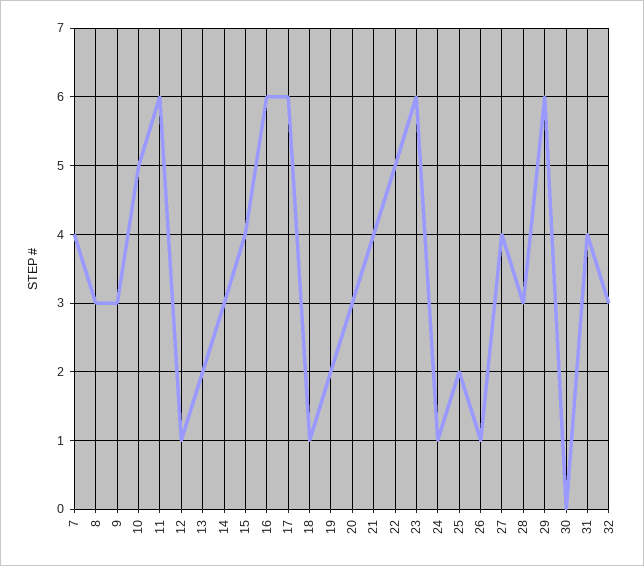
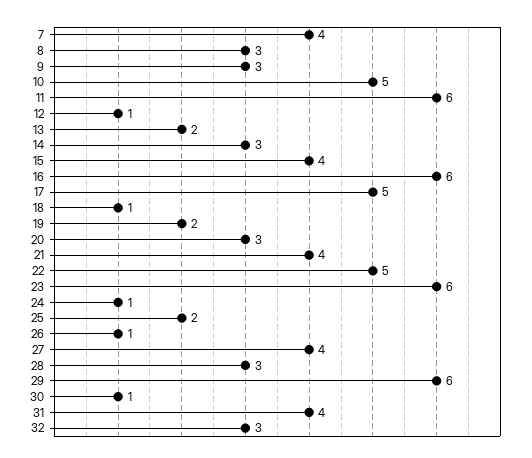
17: 6 -> 5
30: 0 -> 1

